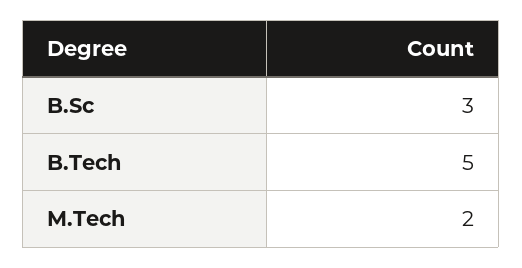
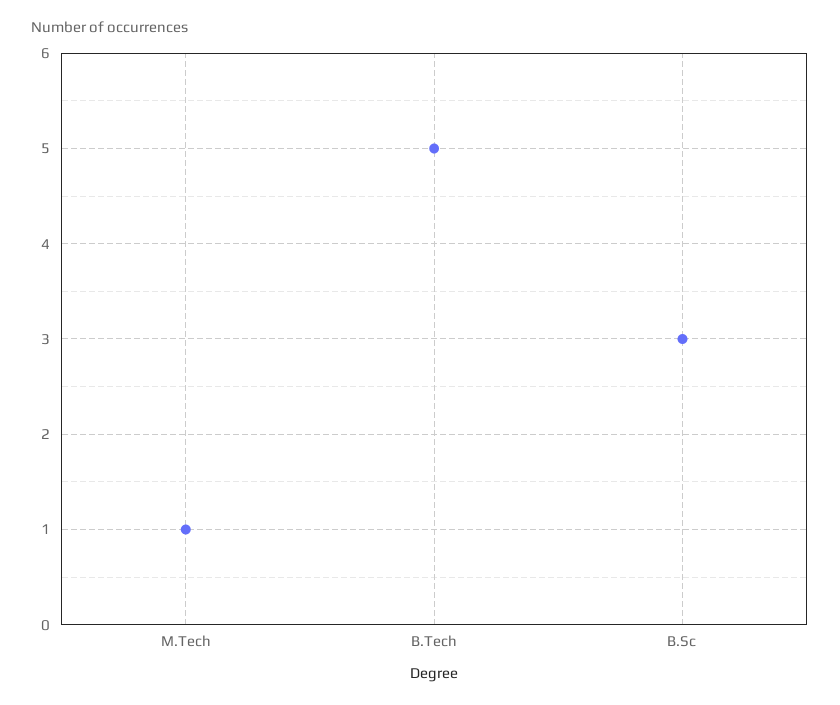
M.Tech: 2 -> 1

